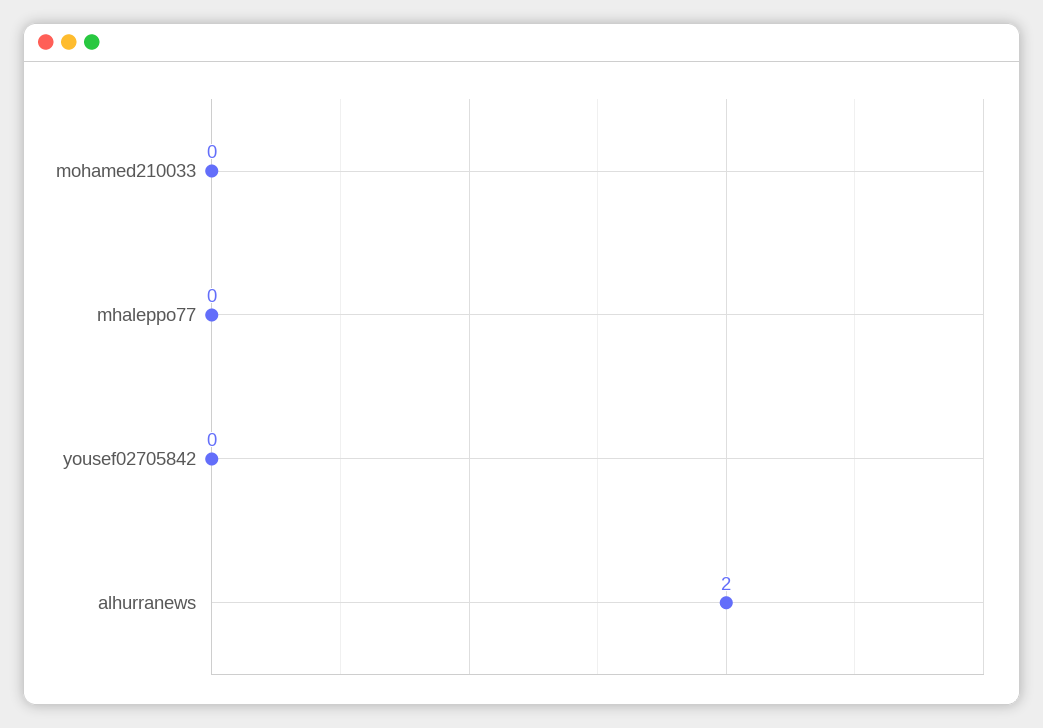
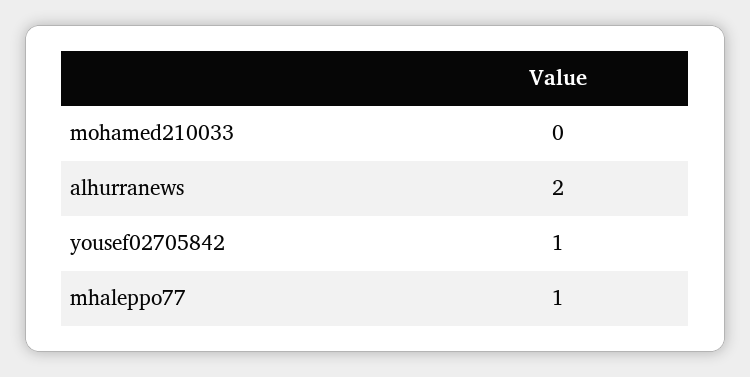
mhaleppo77: 0 -> 1
yousef02705842: 0 -> 1

